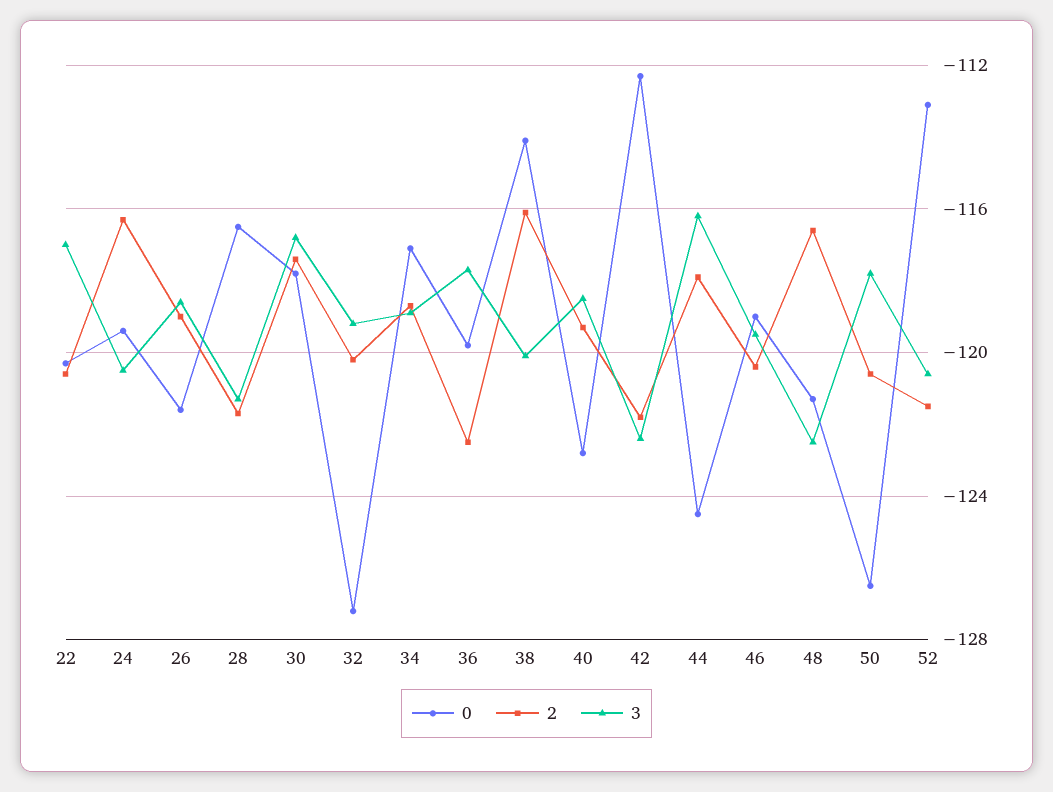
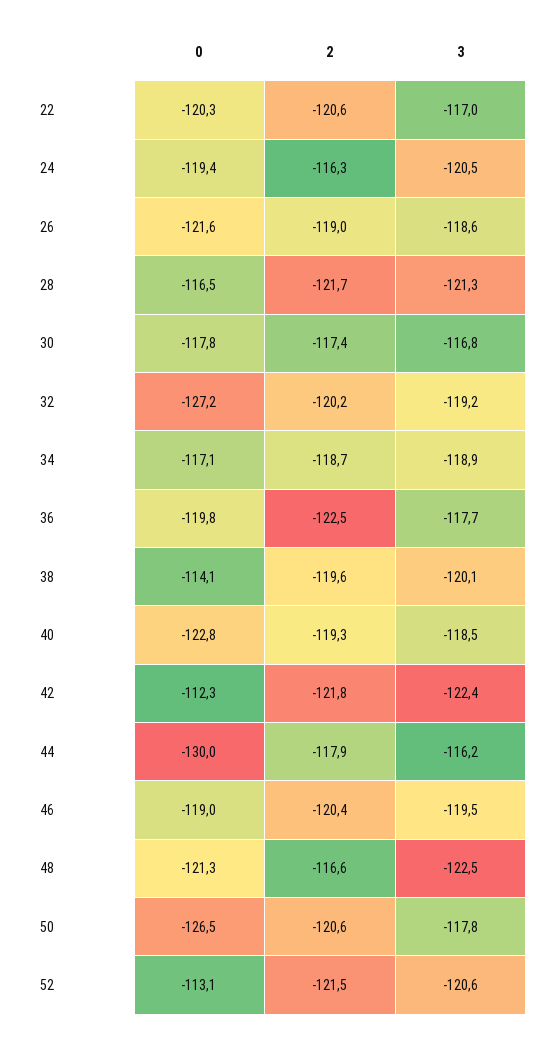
2, 38: -116 -> -119.6
0, 44: -124.5 -> -130

